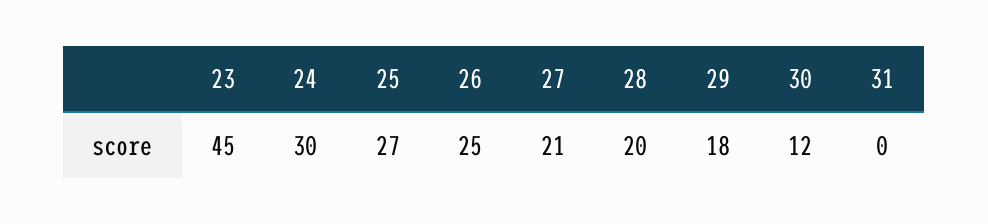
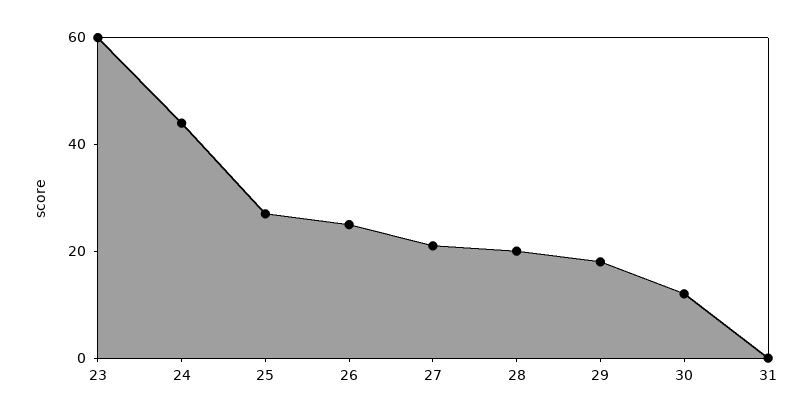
23: 45 -> 60
24: 30 -> 45

